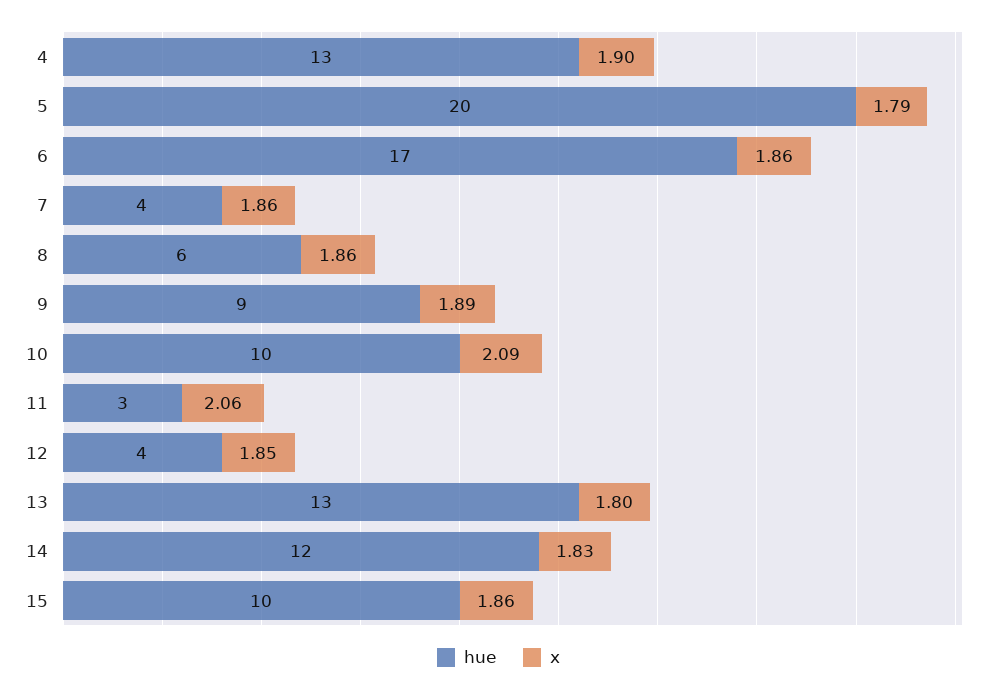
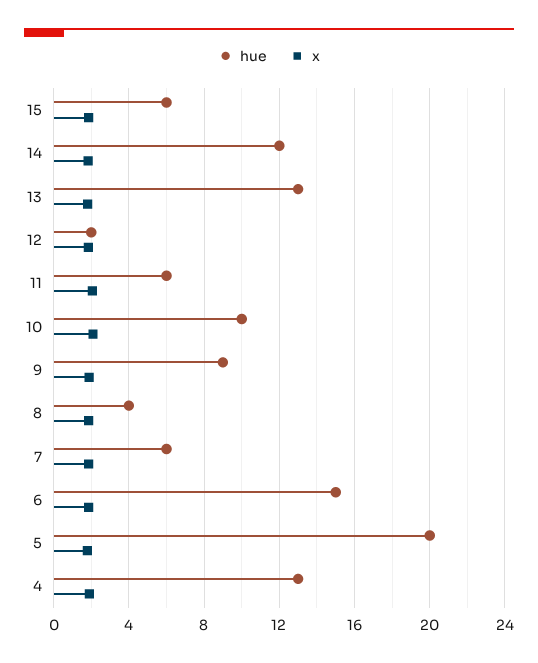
hue, 6: 17 -> 15
hue, 7: 4 -> 6
hue, 8: 6 -> 4
hue, 11: 3 -> 6
hue, 12: 4 -> 2
hue, 15: 10 -> 6

